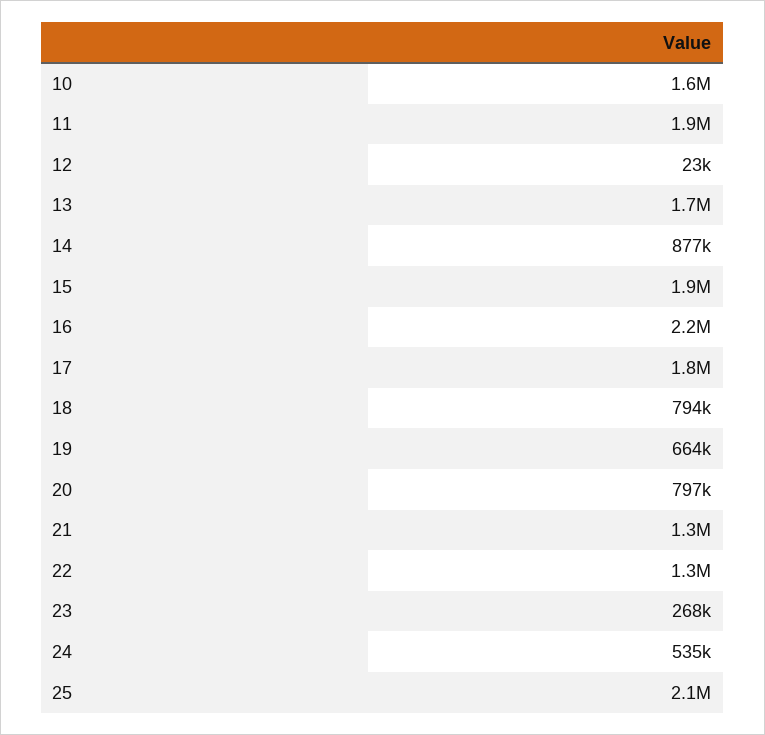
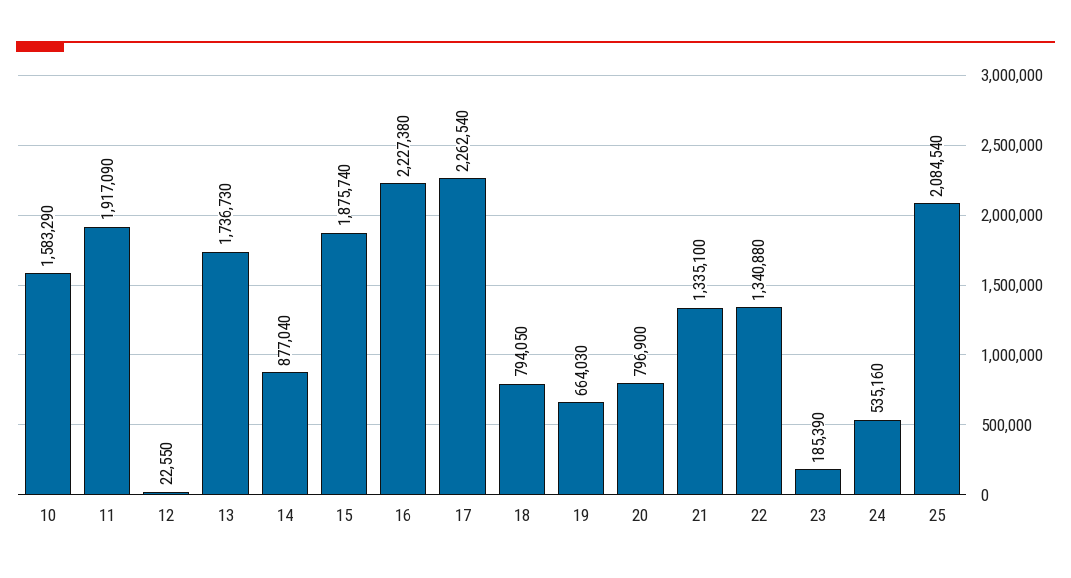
17: 1800000 -> 2262540
23: 268000 -> 185390

